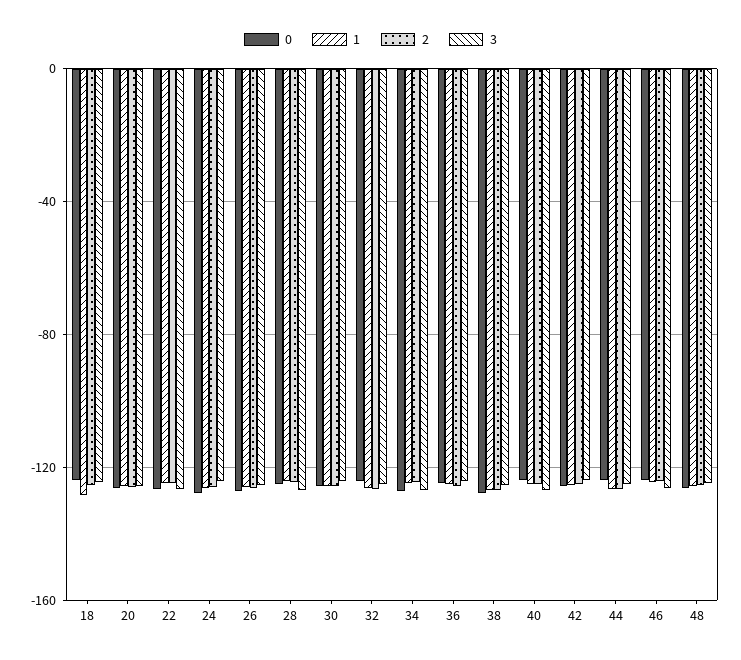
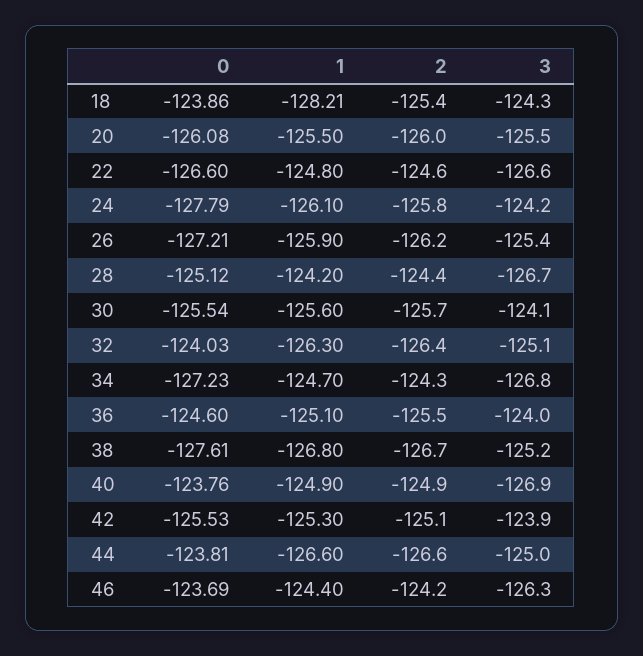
0, 48: -125 -> none
1, 48: -125 -> none
2, 48: -125 -> none
3, 48: -125 -> none

